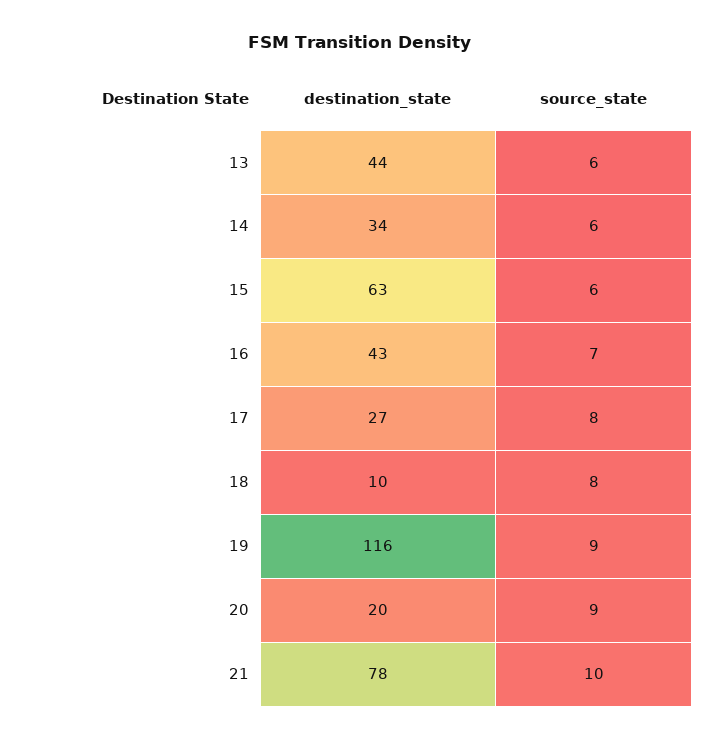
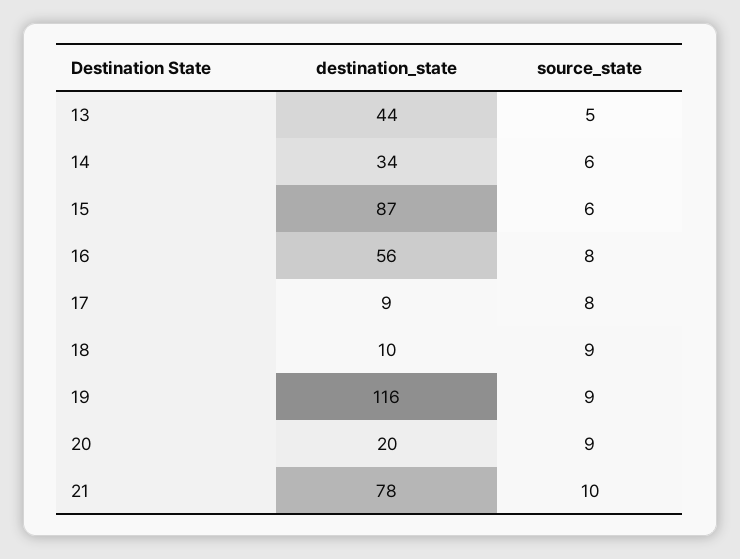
source_state, 13: 6 -> 5
destination_state, 15: 63 -> 87
destination_state, 16: 43 -> 56
source_state, 16: 7 -> 8
destination_state, 17: 27 -> 9
source_state, 18: 8 -> 9

